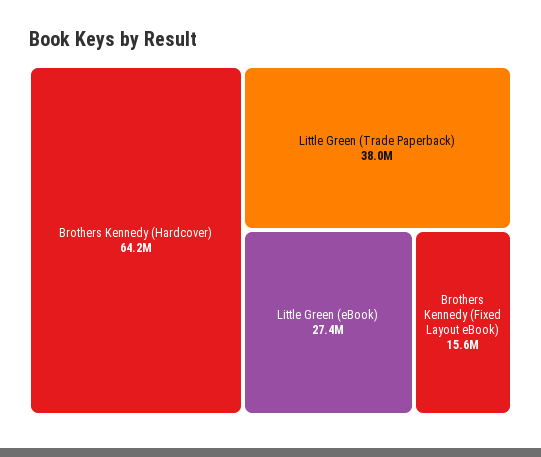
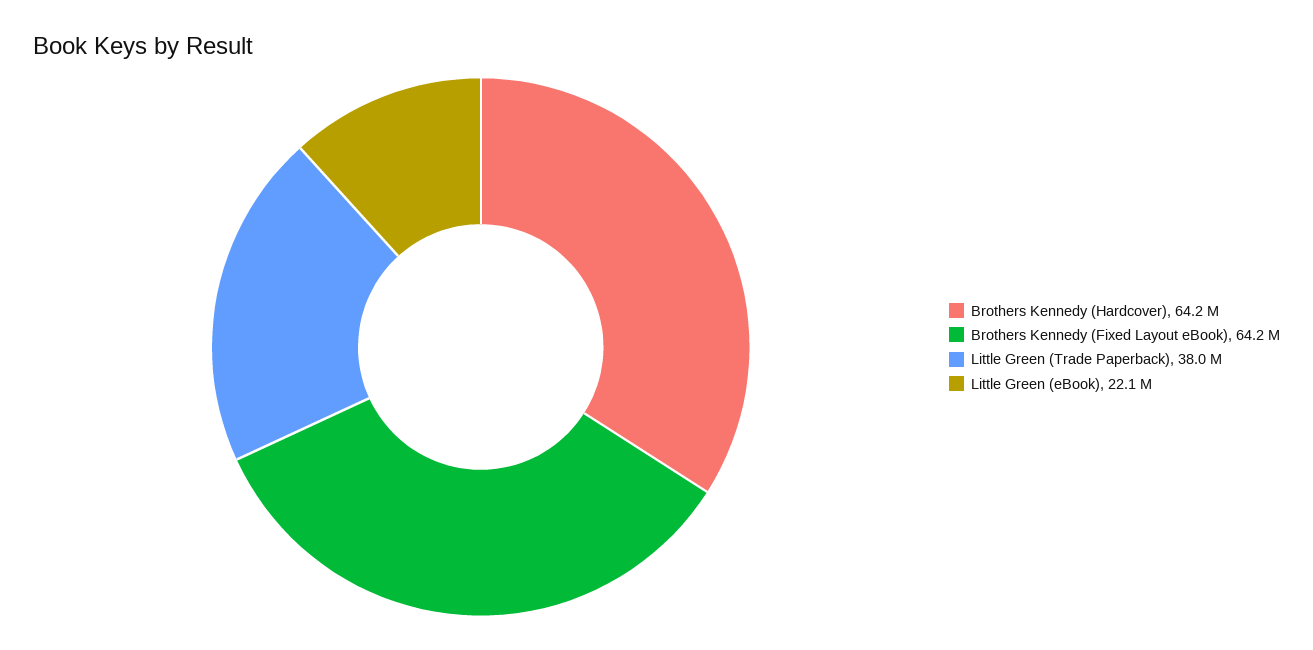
Little Green (eBook): 27400000 -> 22100000
Brothers Kennedy (Fixed Layout eBook): 15600000 -> 64200000

